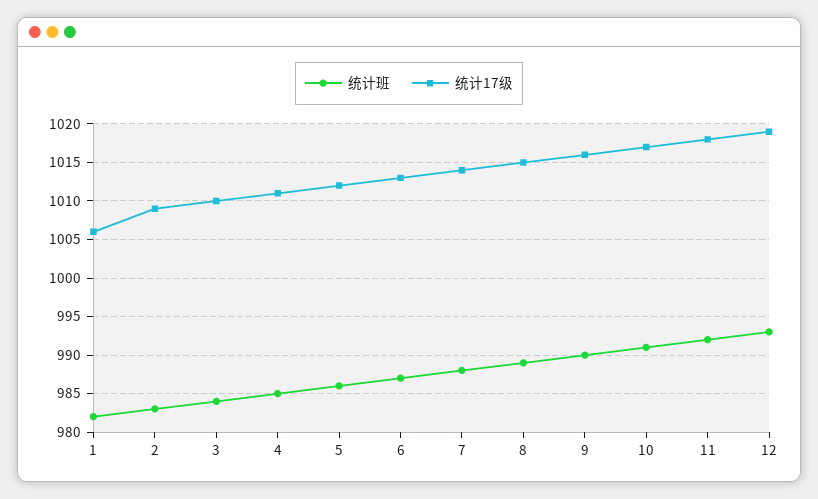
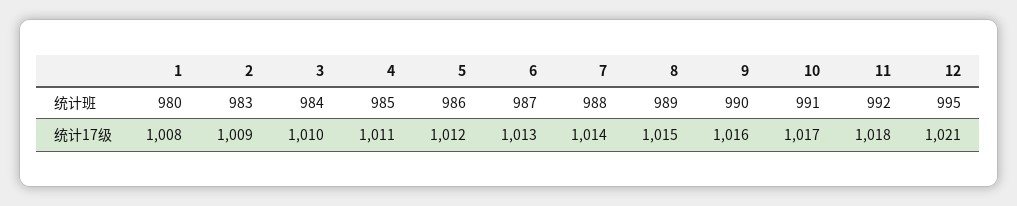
统计班, 1: 982 -> 980
统计17级, 1: 1006 -> 1008
统计班, 12: 993 -> 995
统计17级, 12: 1019 -> 1021

